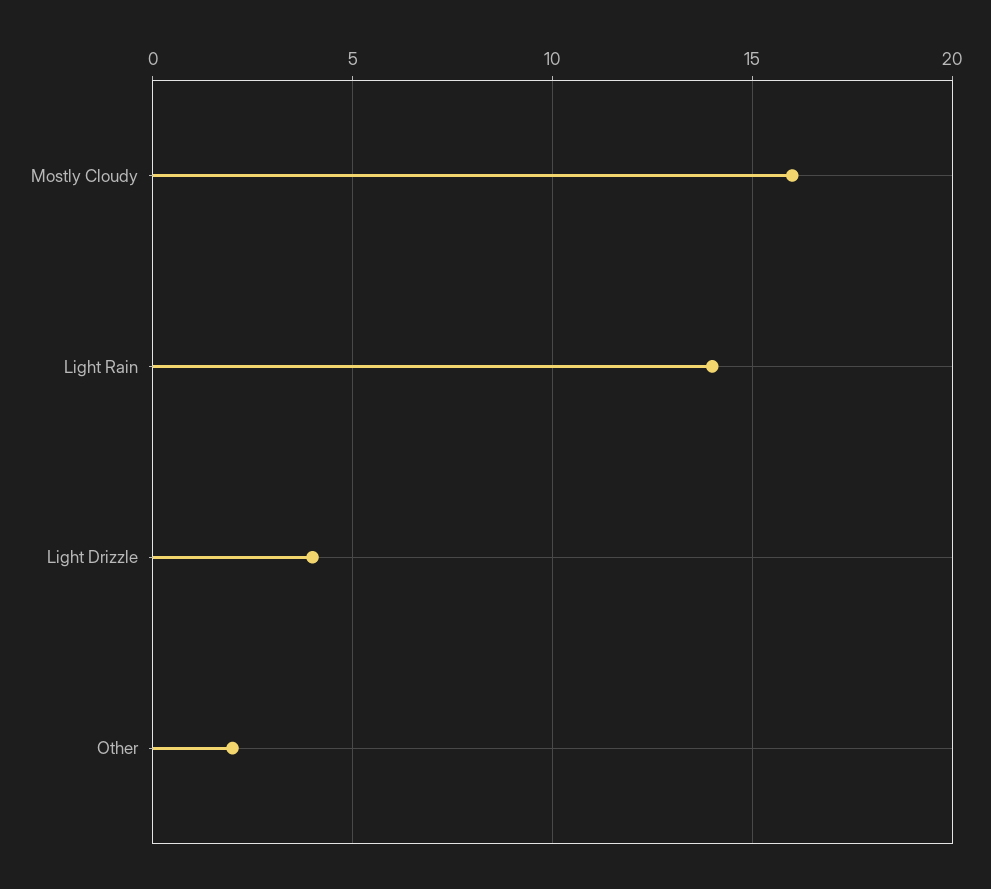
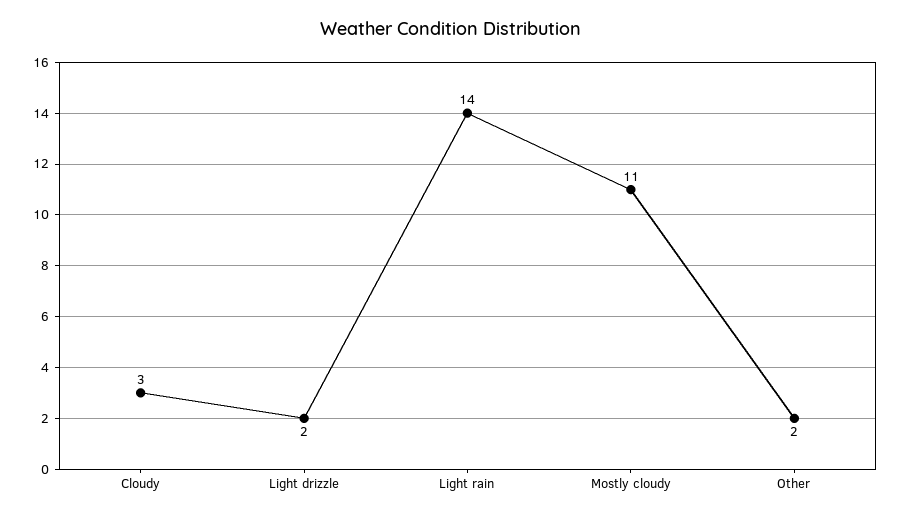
Mostly Cloudy: 16 -> 11
Light Drizzle: 4 -> 2
Cloudy: none -> 3

